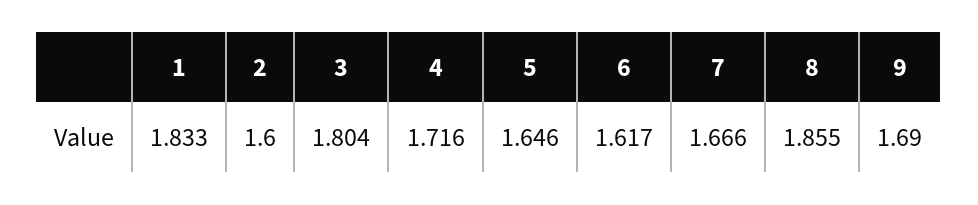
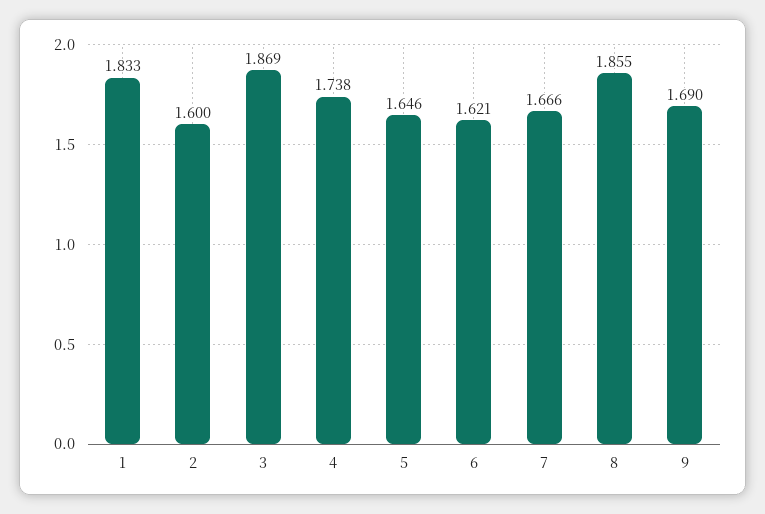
3: 1.804 -> 1.869
4: 1.716 -> 1.738
6: 1.617 -> 1.621

